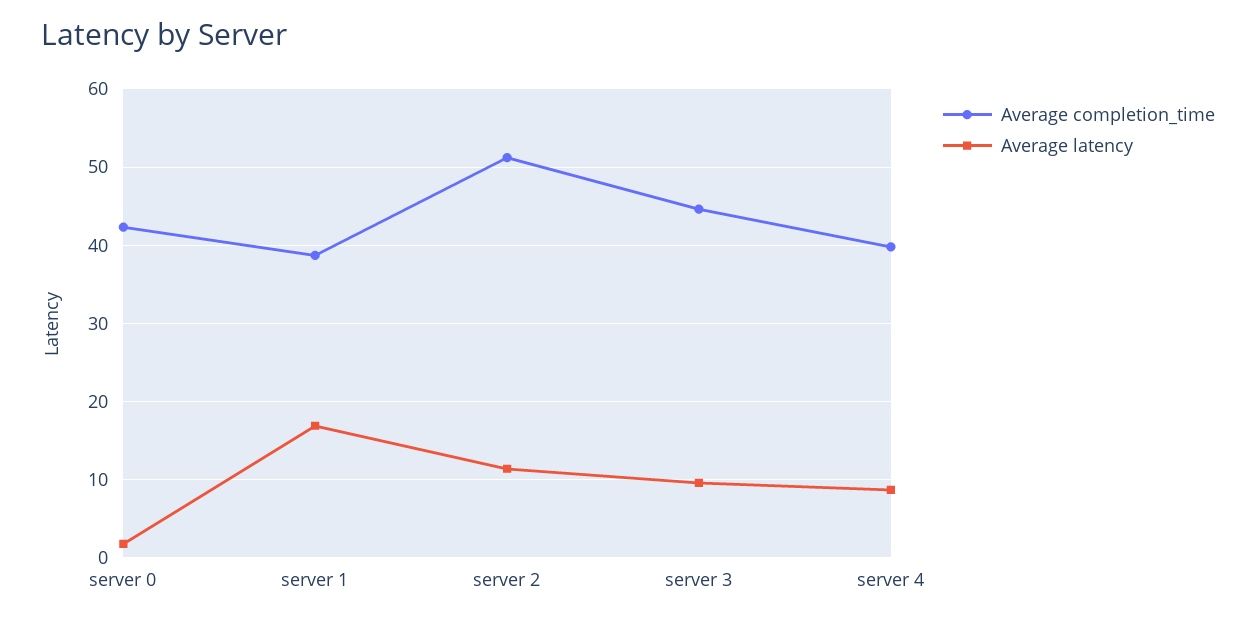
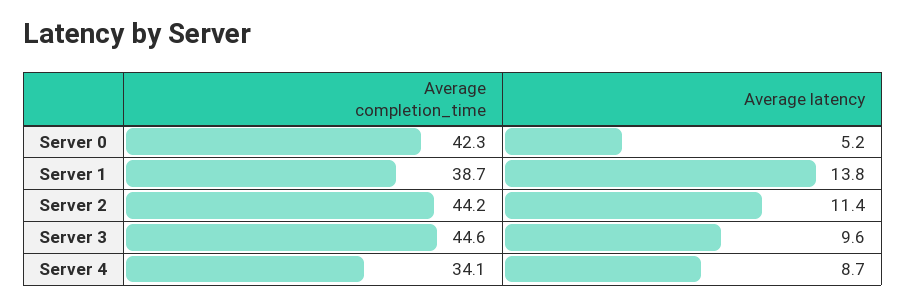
Average latency, server 0: 2 -> 5.2
Average latency, server 1: 17 -> 13.8
Average completion_time, server 2: 51 -> 44.2
Average completion_time, server 4: 40 -> 34.1

